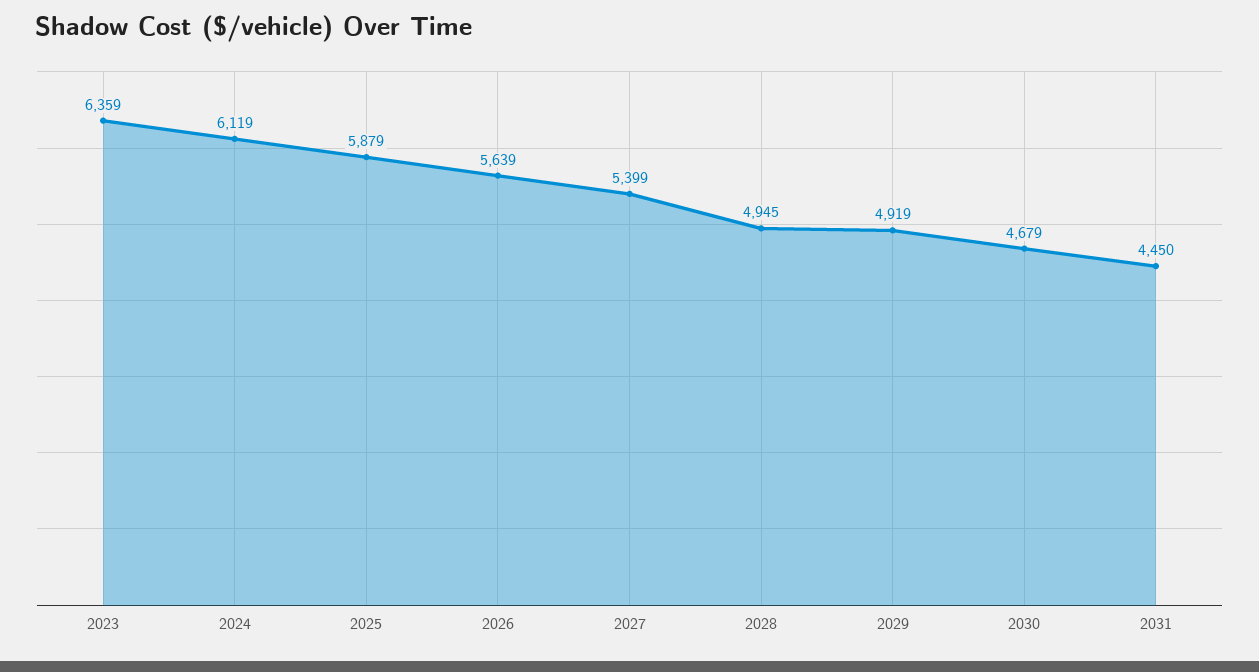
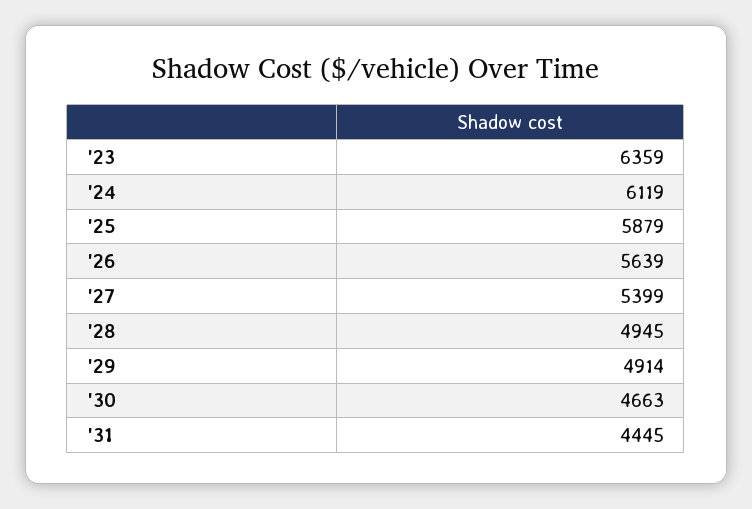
2029: 4919 -> 4914
2030: 4679 -> 4663
2031: 4450 -> 4445

